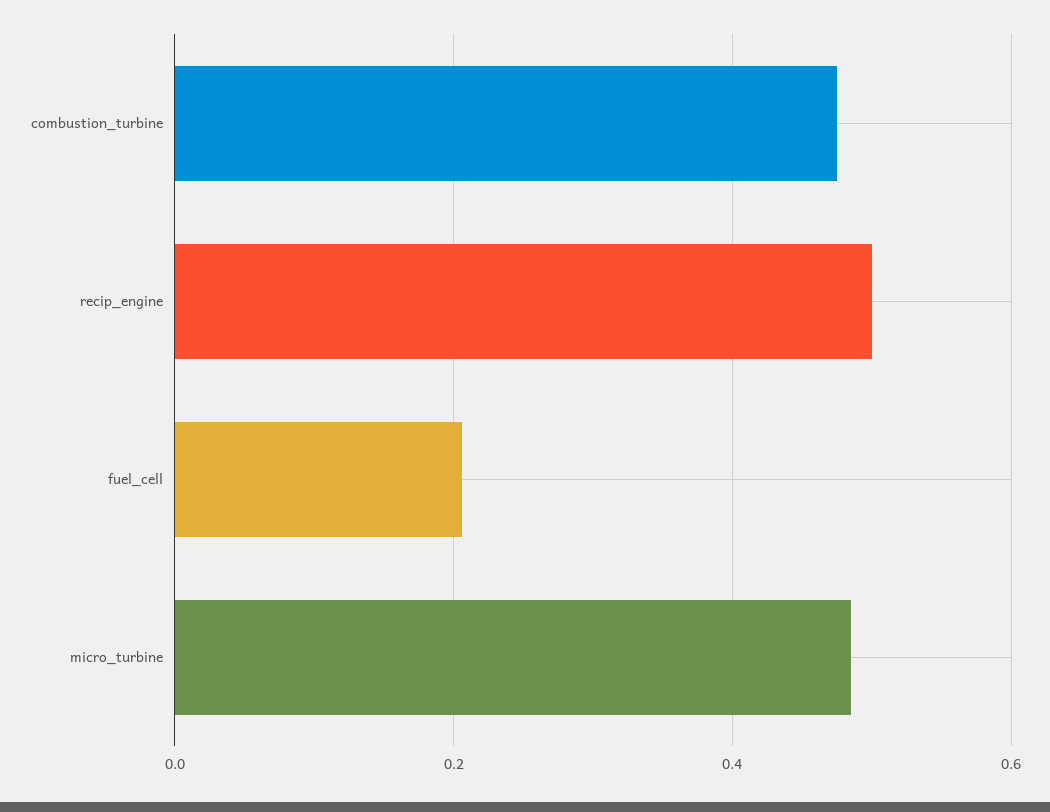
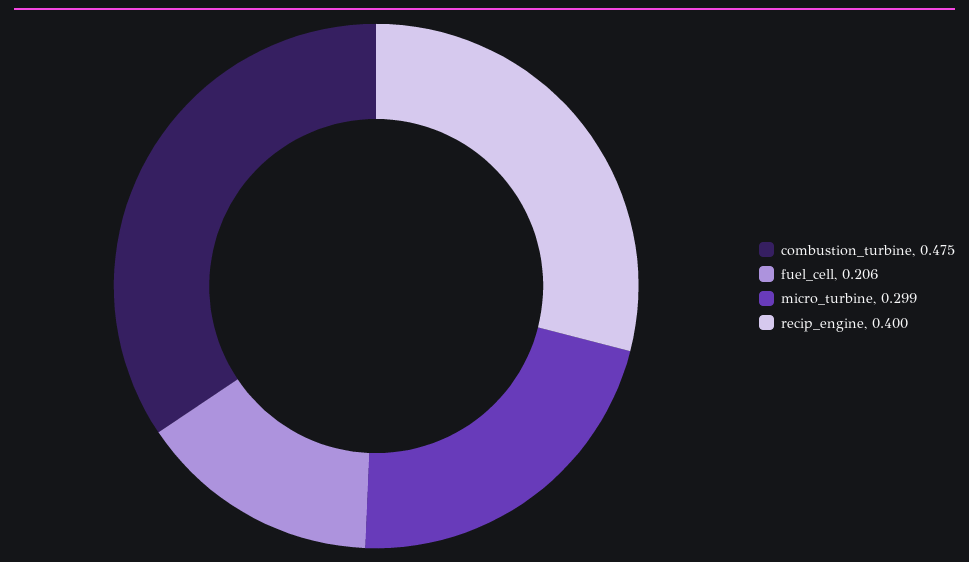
recip_engine: 0.5 -> 0.4
micro_turbine: 0.48 -> 0.299

